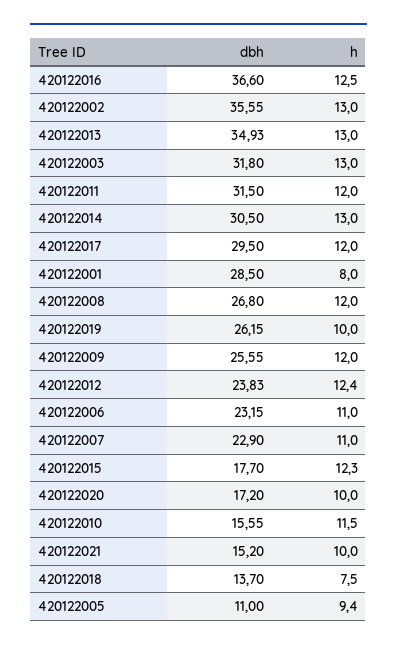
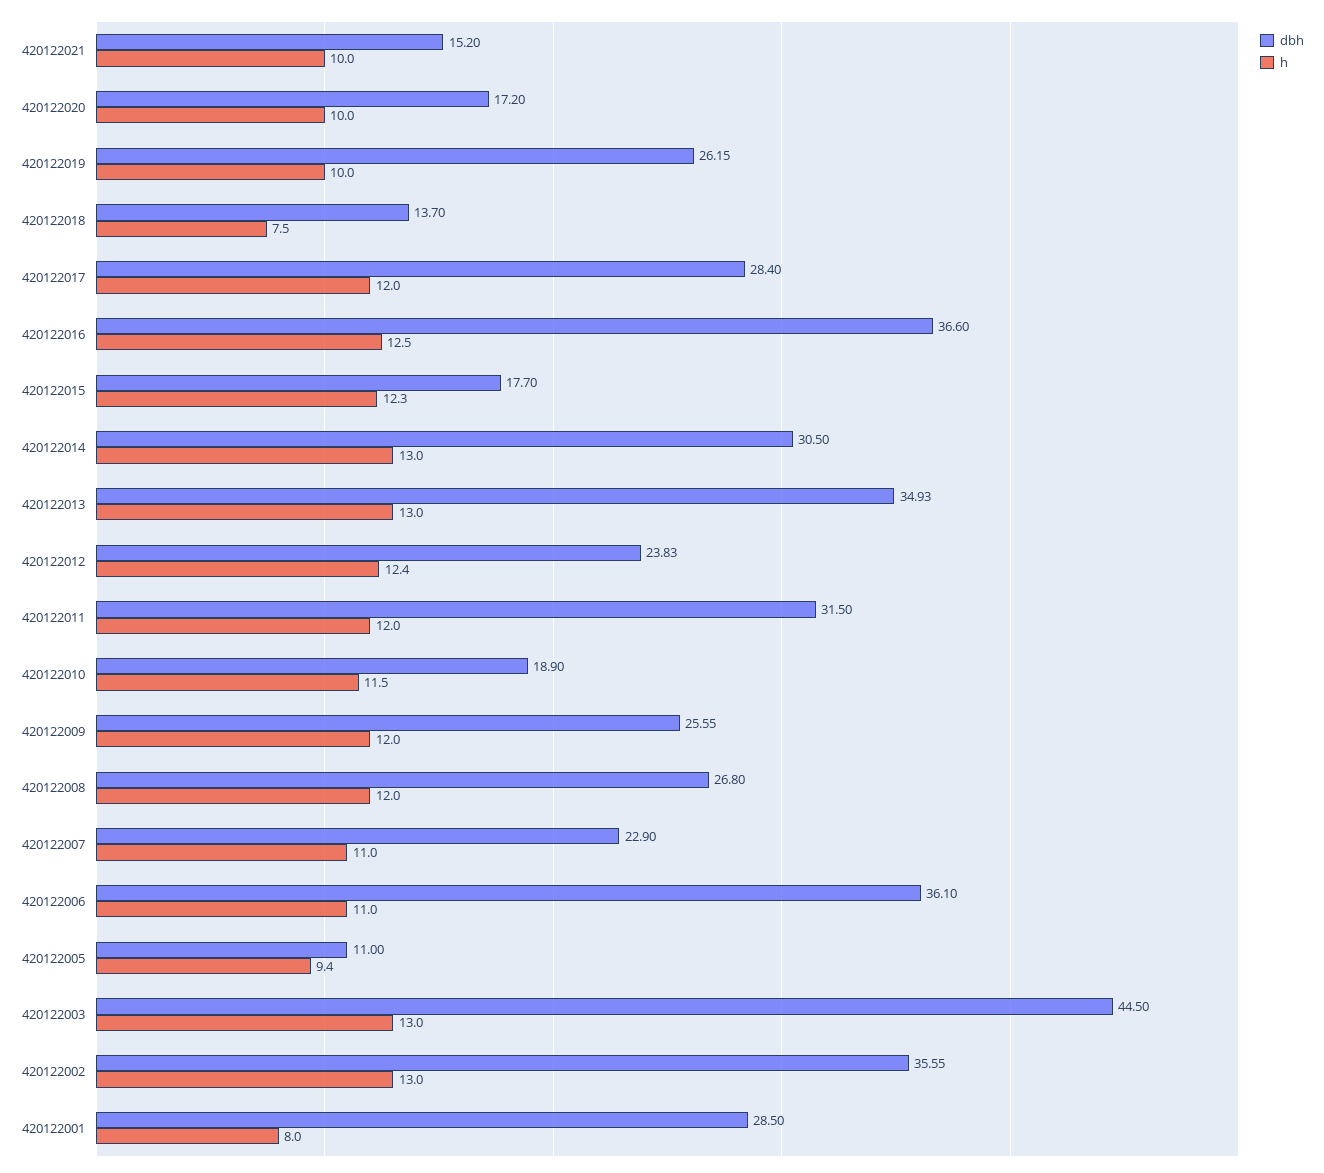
dbh, 420122003: 31.8 -> 44.5
dbh, 420122017: 29.5 -> 28.4
dbh, 420122006: 23.15 -> 36.1
dbh, 420122010: 15.55 -> 18.9

